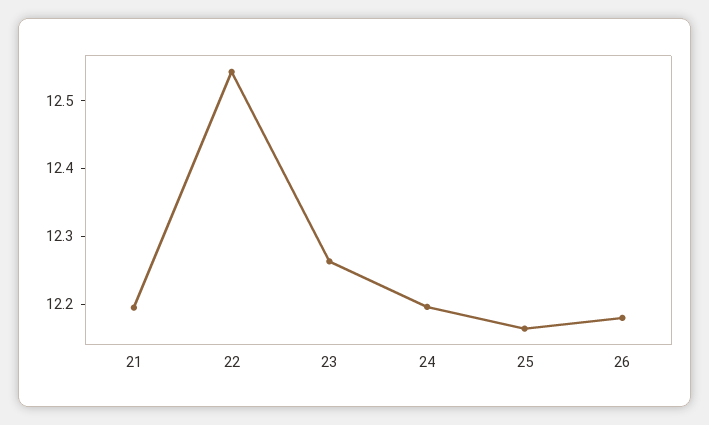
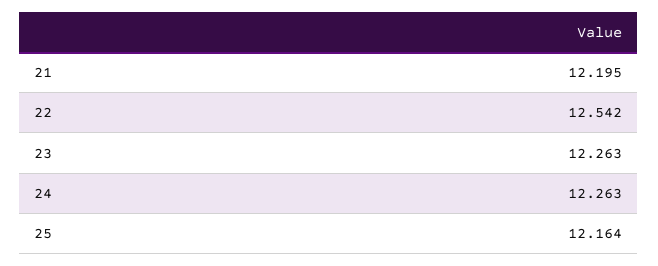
24: 12.2 -> 12.263
26: 12.18 -> none

